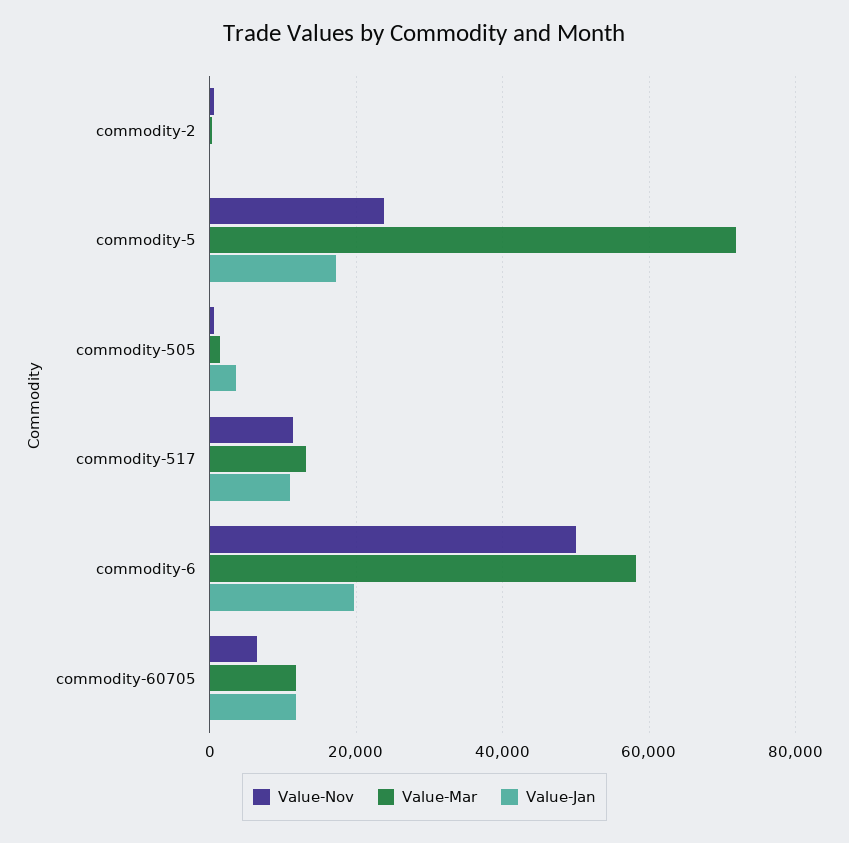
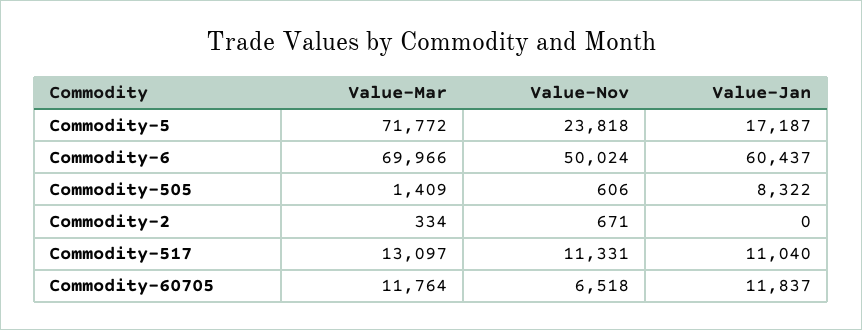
Value-Jan, commodity-505: 4000 -> 8322
Value-Mar, commodity-6: 58000 -> 69966
Value-Jan, commodity-6: 20000 -> 60437

